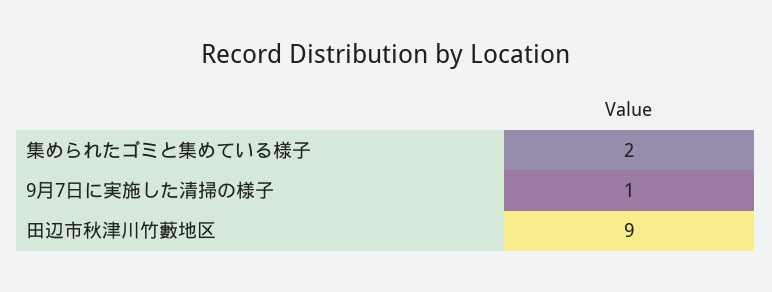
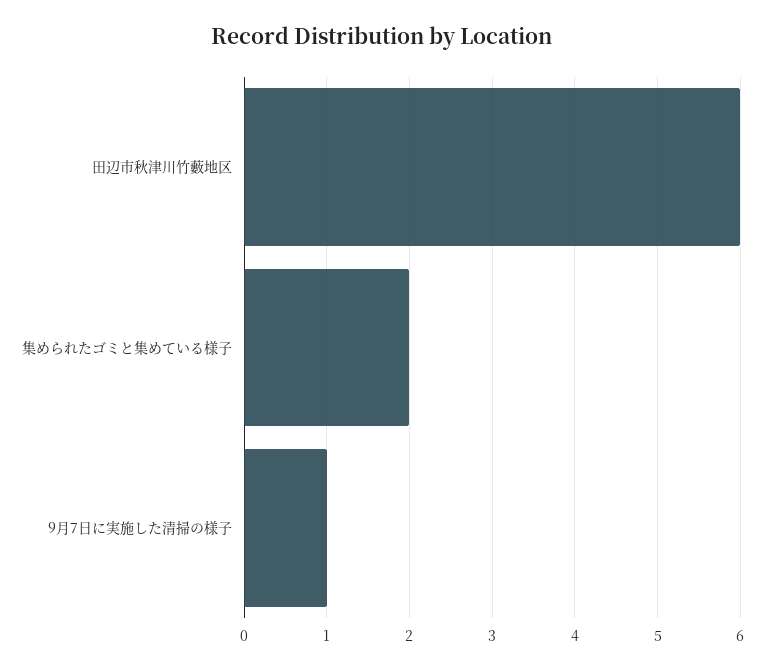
田辺市秋津川竹藪地区: 9 -> 6

